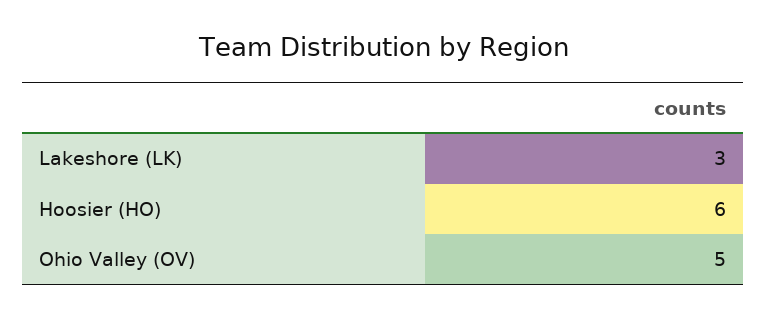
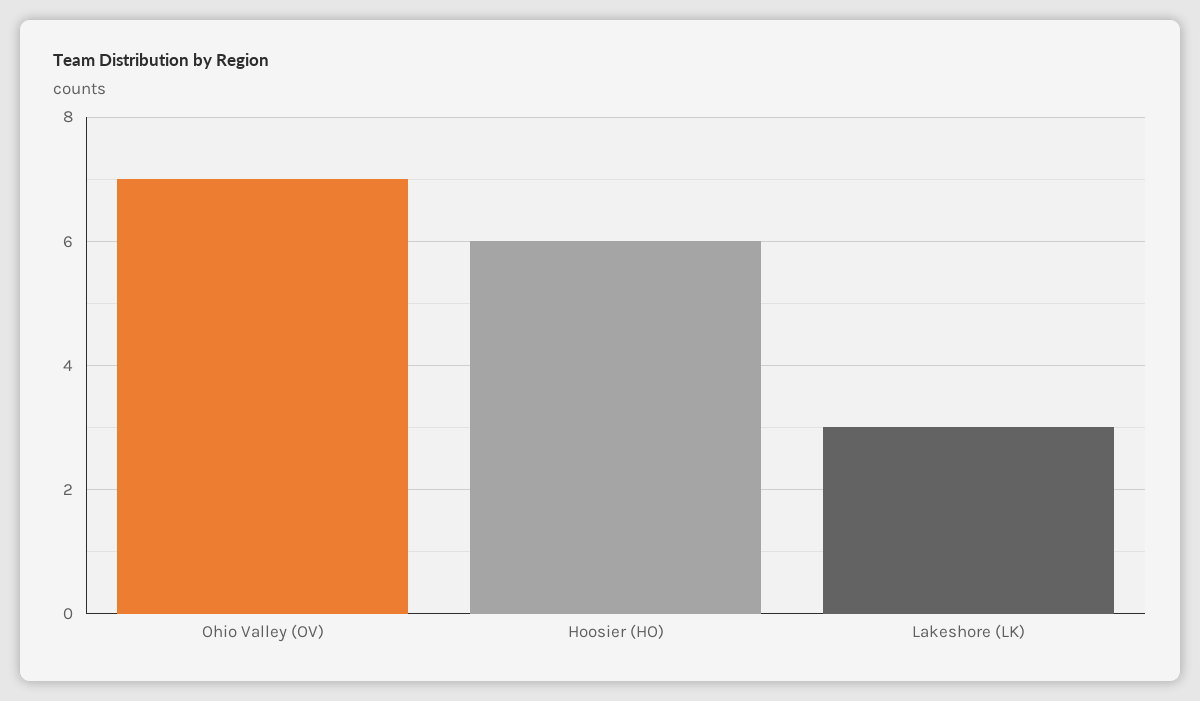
Ohio Valley (OV): 5 -> 7

